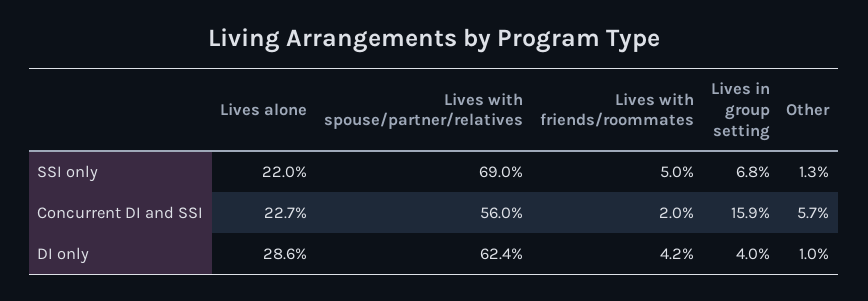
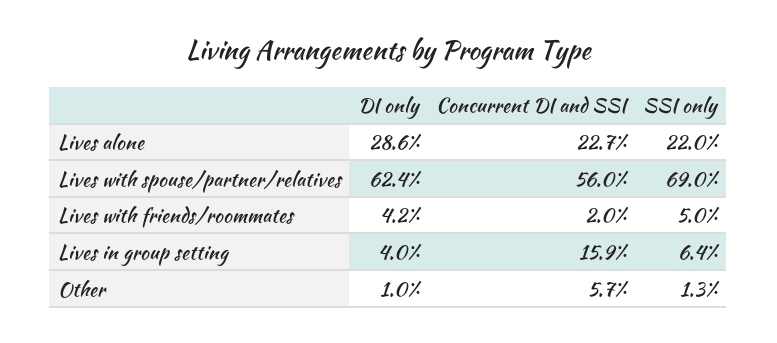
Lives in group setting, SSI only: 6.8 -> 6.4

